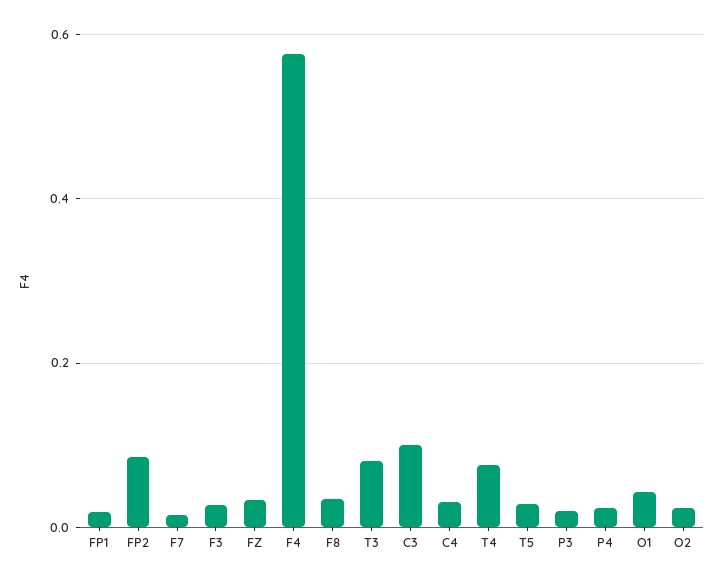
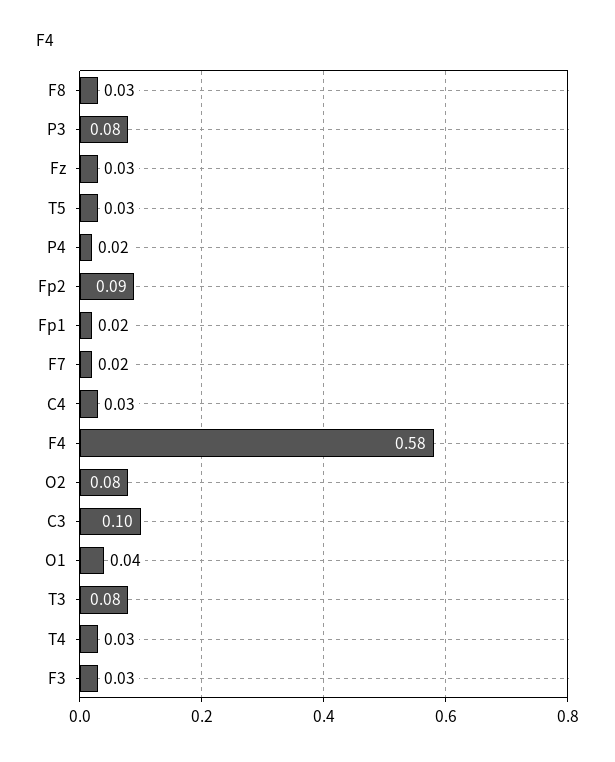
T4: 0.08 -> 0.03
P3: 0.02 -> 0.08
O2: 0.02 -> 0.08

